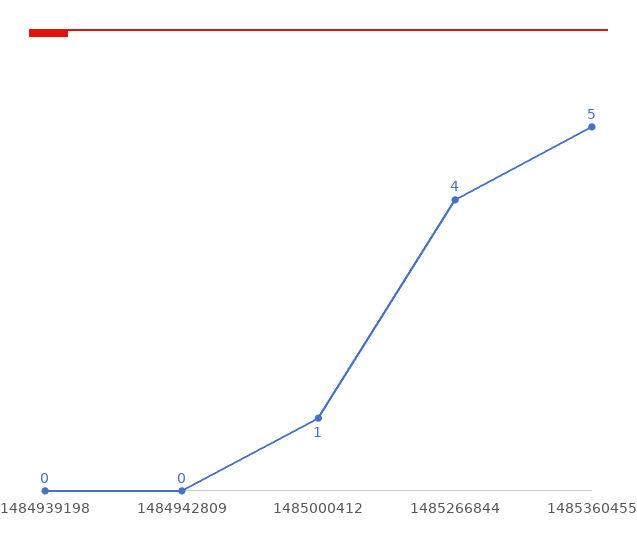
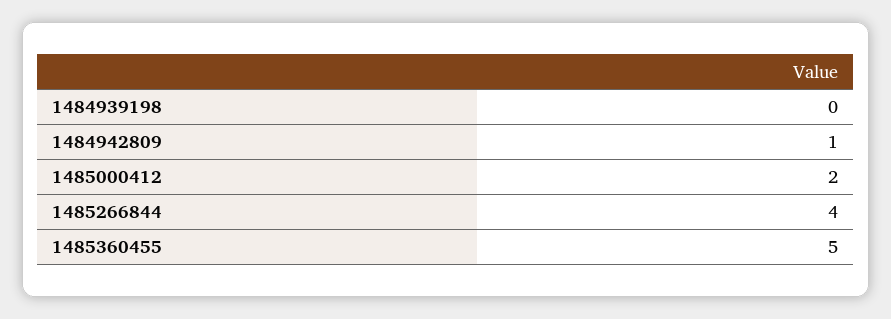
1484942809: 0 -> 1
1485000412: 1 -> 2

